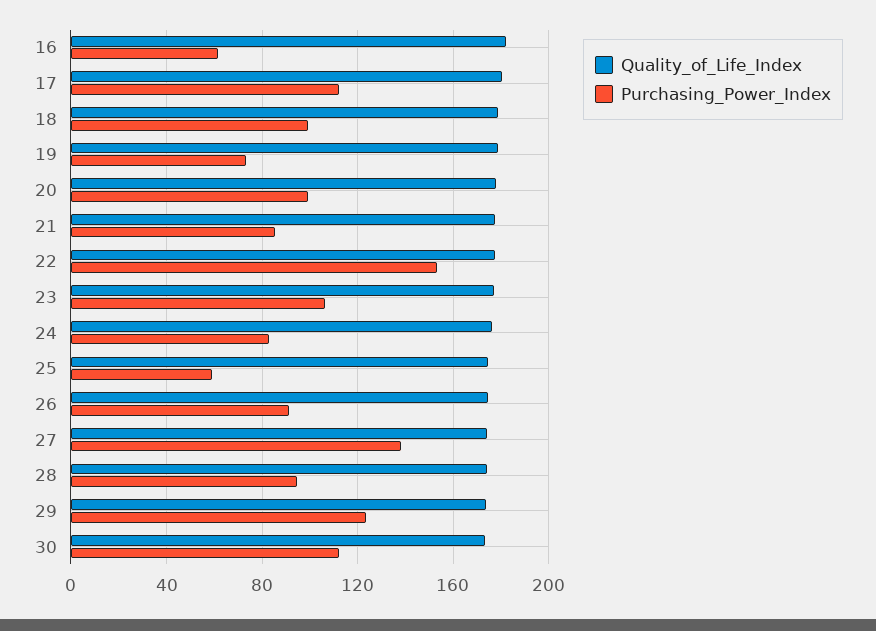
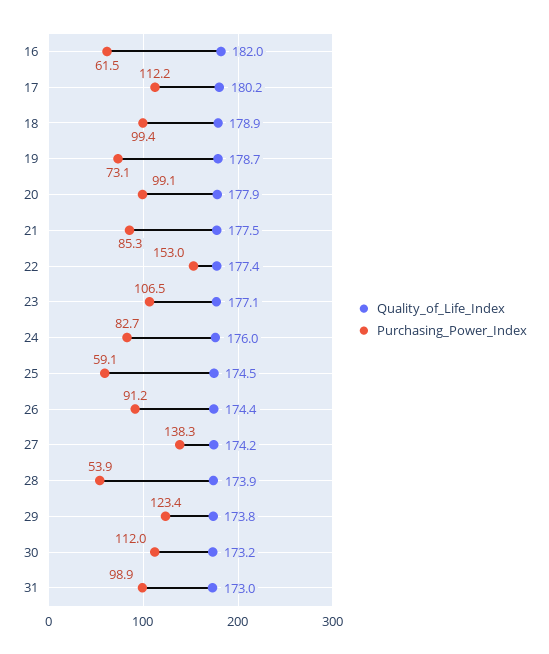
Purchasing_Power_Index, 28: 95 -> 53.9
Quality_of_Life_Index, 31: none -> 173
Purchasing_Power_Index, 31: none -> 98.9

